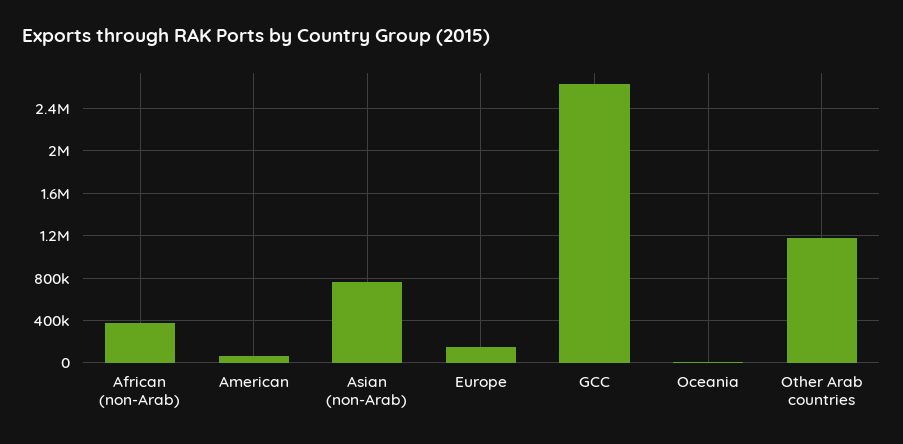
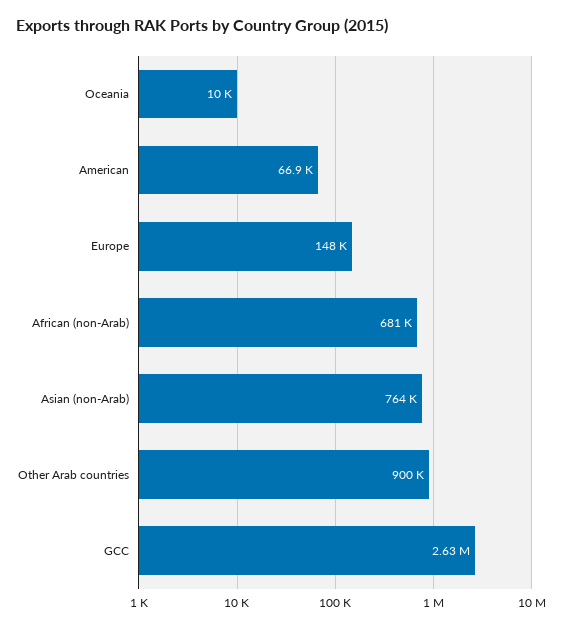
African (non-Arab): 400000 -> 681000
Other Arab countries: 1200000 -> 900000

